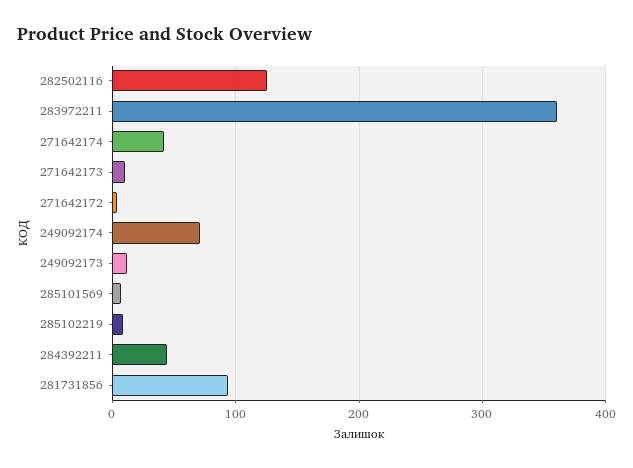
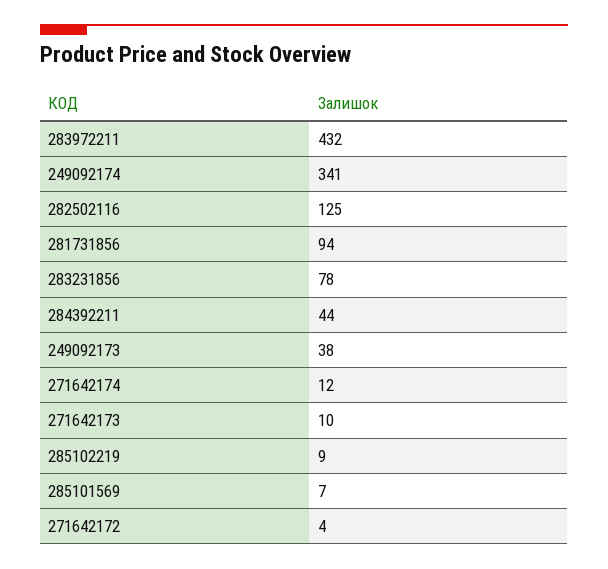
283972211: 360 -> 432
271642174: 40 -> 12
249092174: 70 -> 341
249092173: 10 -> 38
283231856: none -> 78

